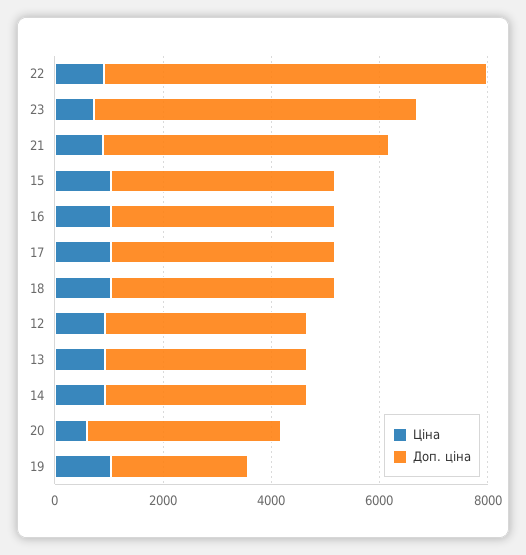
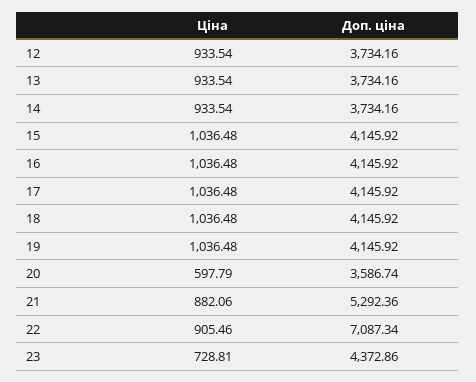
Доп. ціна, 23: 6000 -> 4372.86
Доп. ціна, 19: 2500 -> 4145.92

